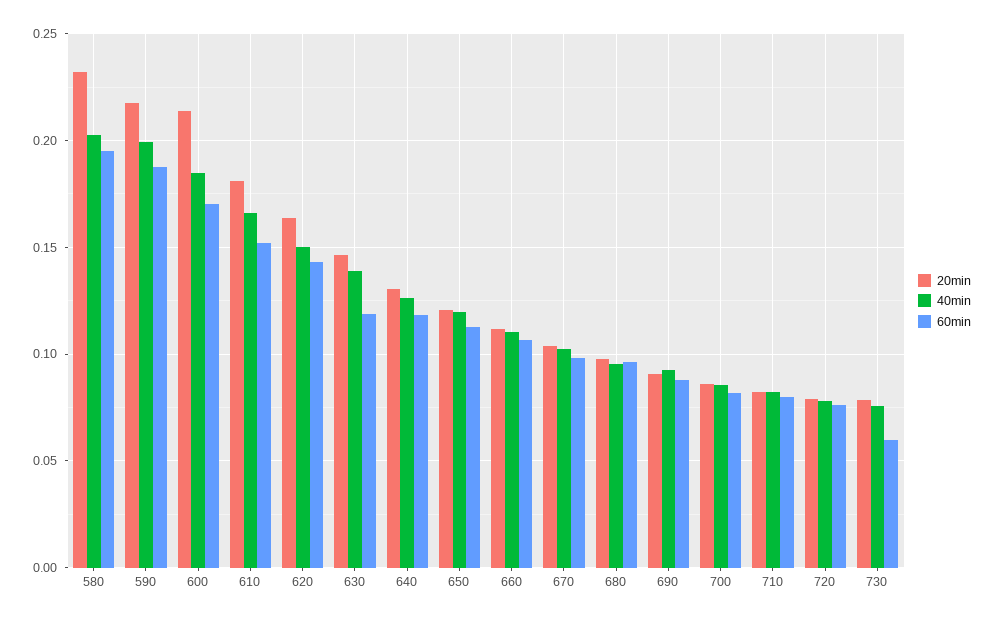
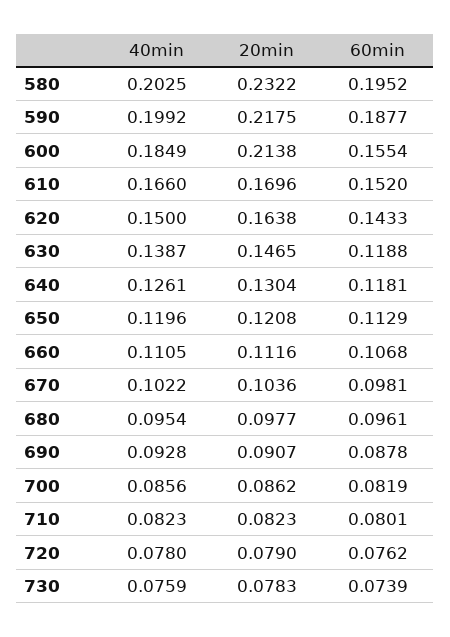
60min, 600: 0.17 -> 0.1554
20min, 610: 0.18 -> 0.1696
60min, 730: 0.06 -> 0.0739

